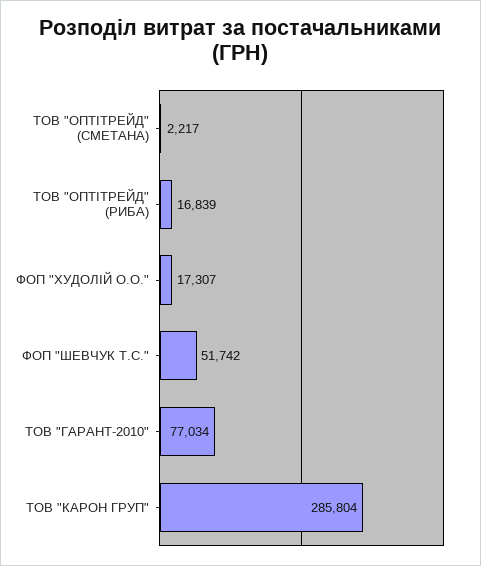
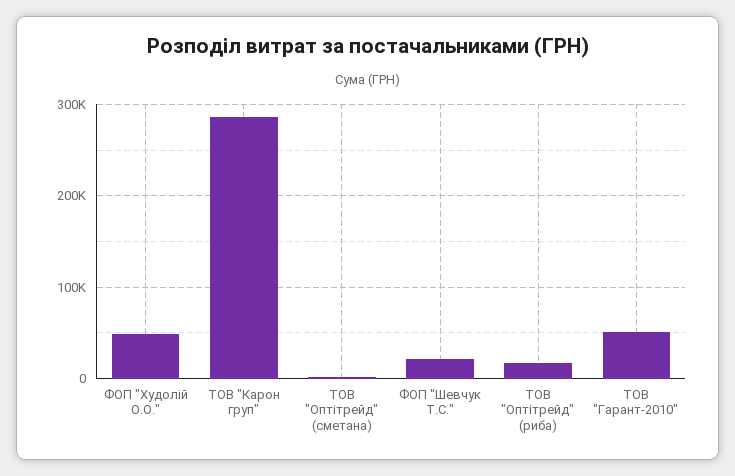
ФОП "ХУДОЛІЙ О.О.": 17307 -> 50000
ФОП "ШЕВЧУК Т.С.": 51742 -> 20000
ТОВ "ГАРАНТ-2010": 77034 -> 50000

